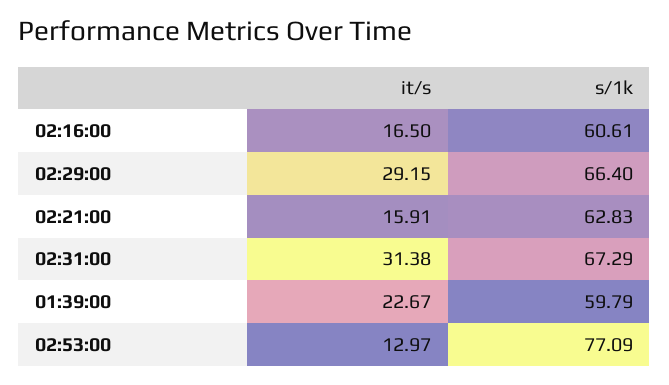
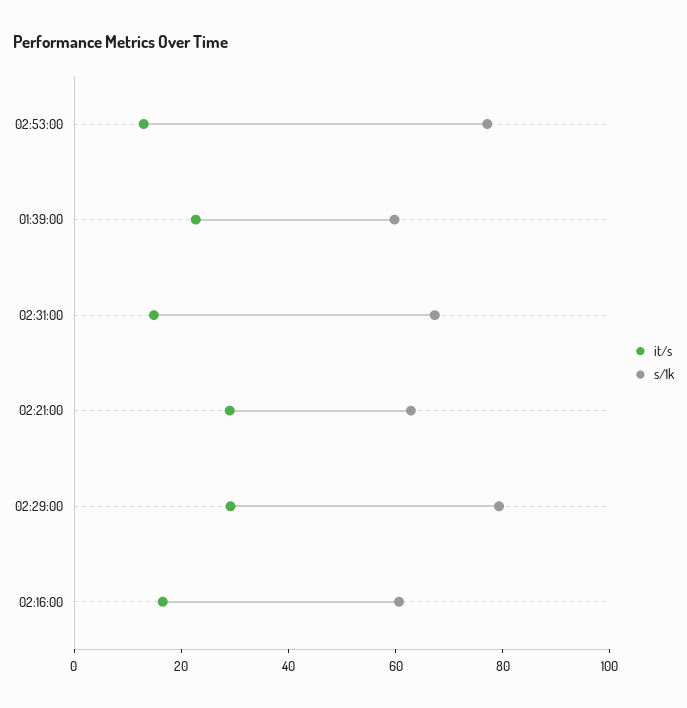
s/1k, 02:29:00: 66.4 -> 80
it/s, 02:21:00: 15.91 -> 30
it/s, 02:31:00: 31.38 -> 15

